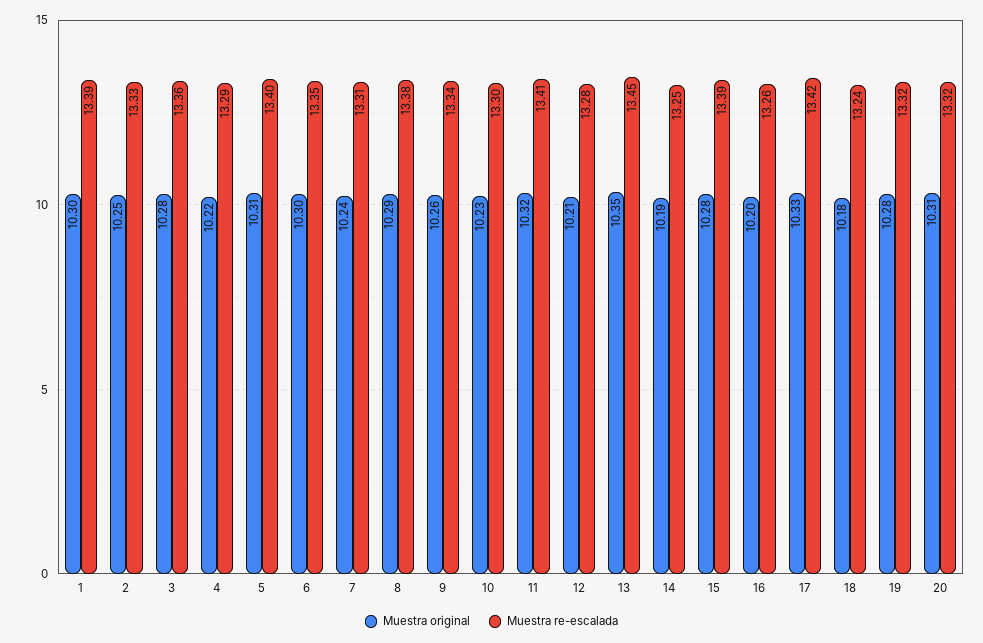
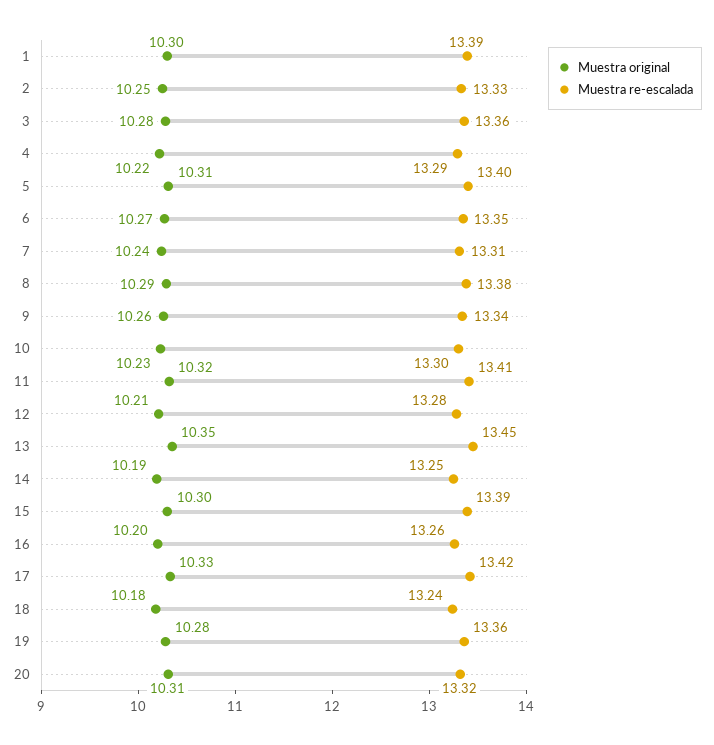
Muestra original, 6: 10.3 -> 10.27
Muestra original, 15: 10.28 -> 10.3
Muestra re-escalada, 19: 13.32 -> 13.36

